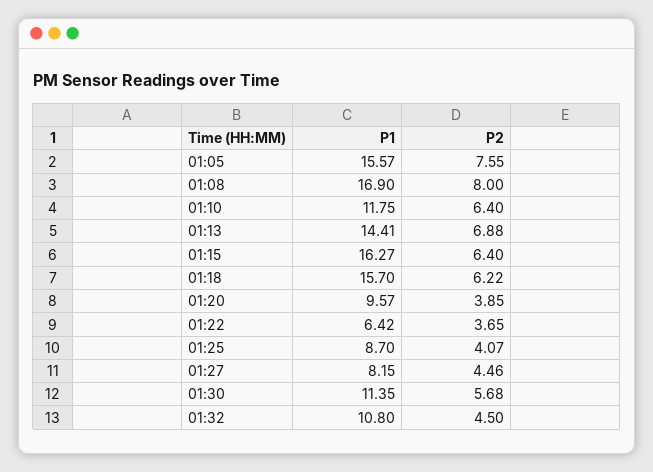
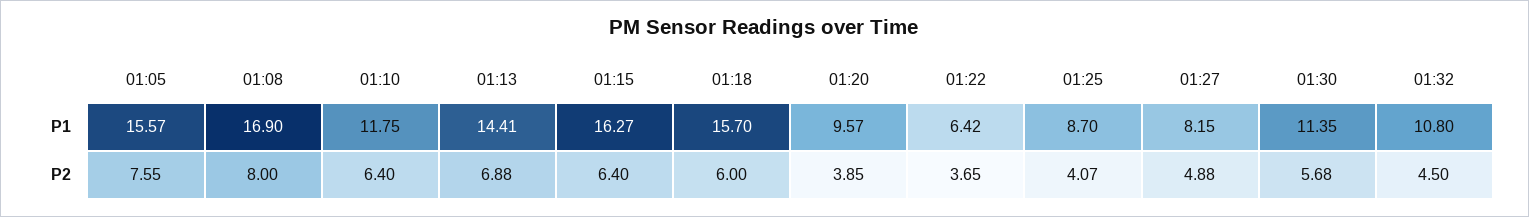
P2, 01:18: 6.22 -> 6
P2, 01:27: 4.46 -> 4.88

